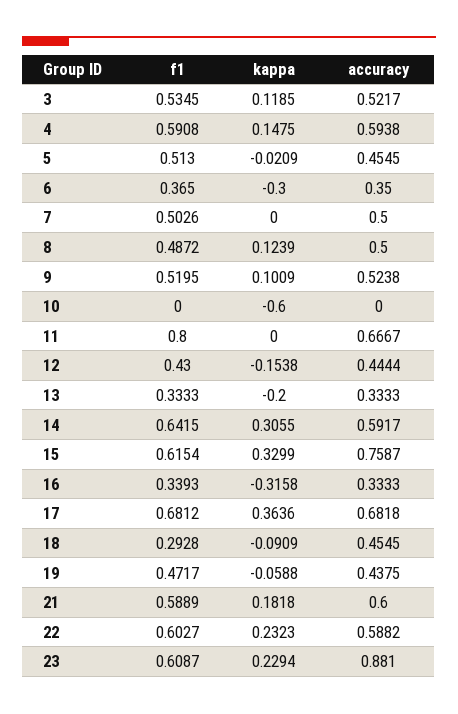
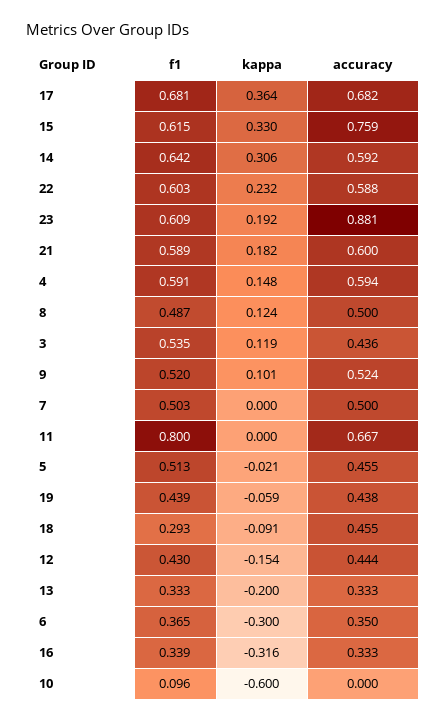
accuracy, 3: 0.5217 -> 0.436
f1, 10: 0 -> 0.096
f1, 19: 0.4717 -> 0.439
kappa, 23: 0.2294 -> 0.192

